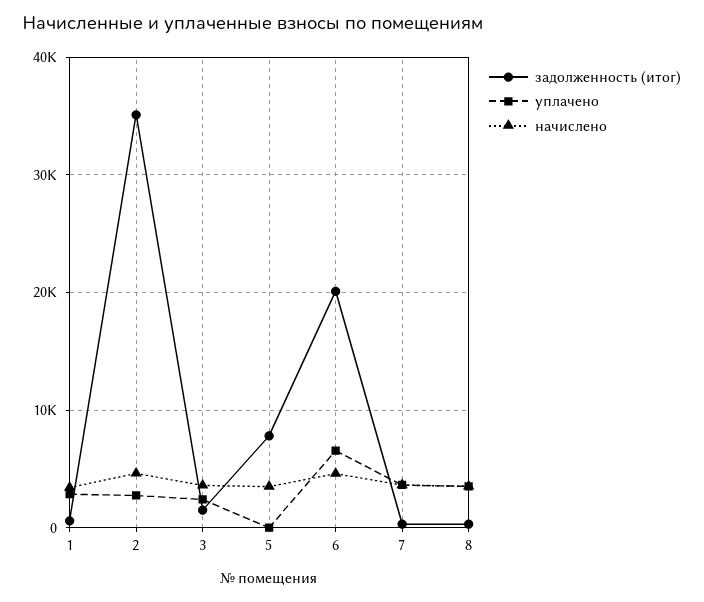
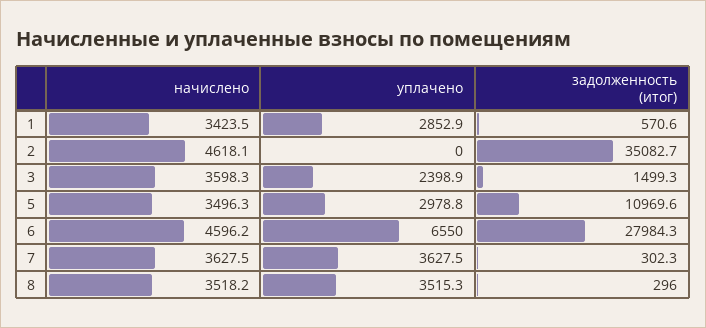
уплачено, 2: 3000 -> 0
задолженность (итог), 5: 8000 -> 10969.6
уплачено, 5: 0 -> 2978.8
задолженность (итог), 6: 20000 -> 27984.3

